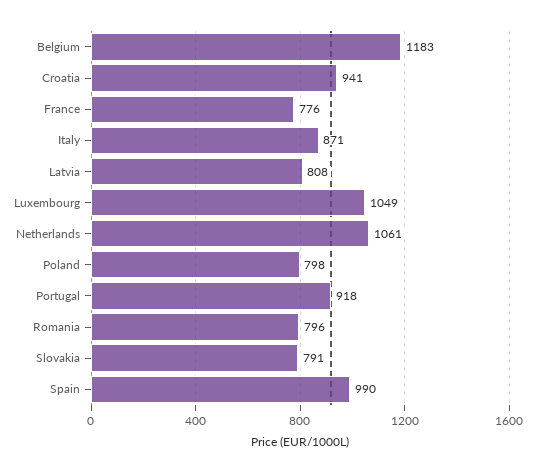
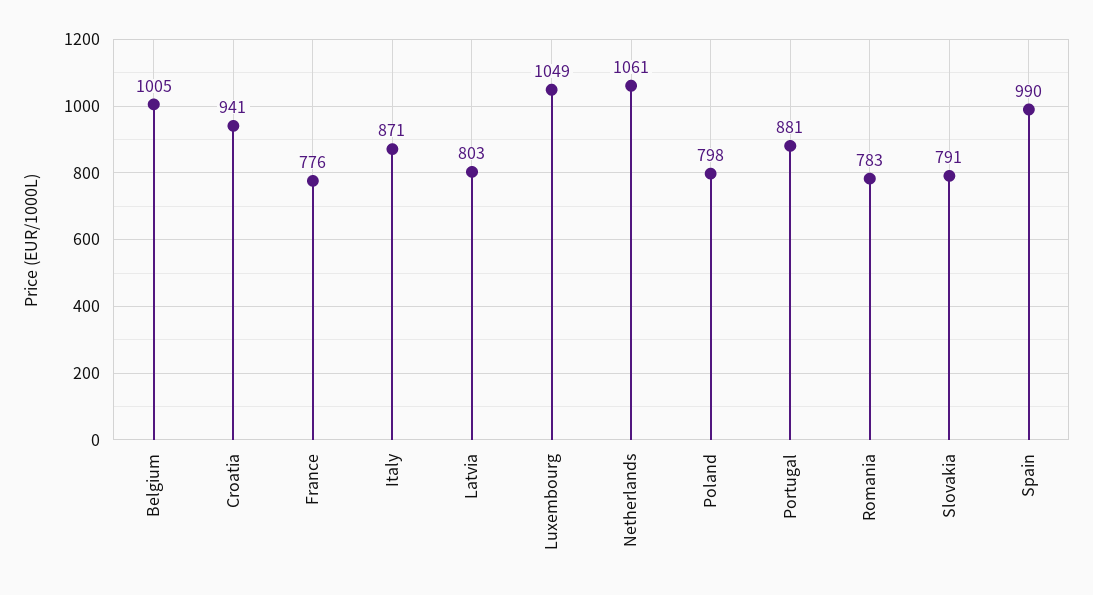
Belgium: 1183 -> 1005
Latvia: 808 -> 803
Portugal: 918 -> 881
Romania: 796 -> 783

